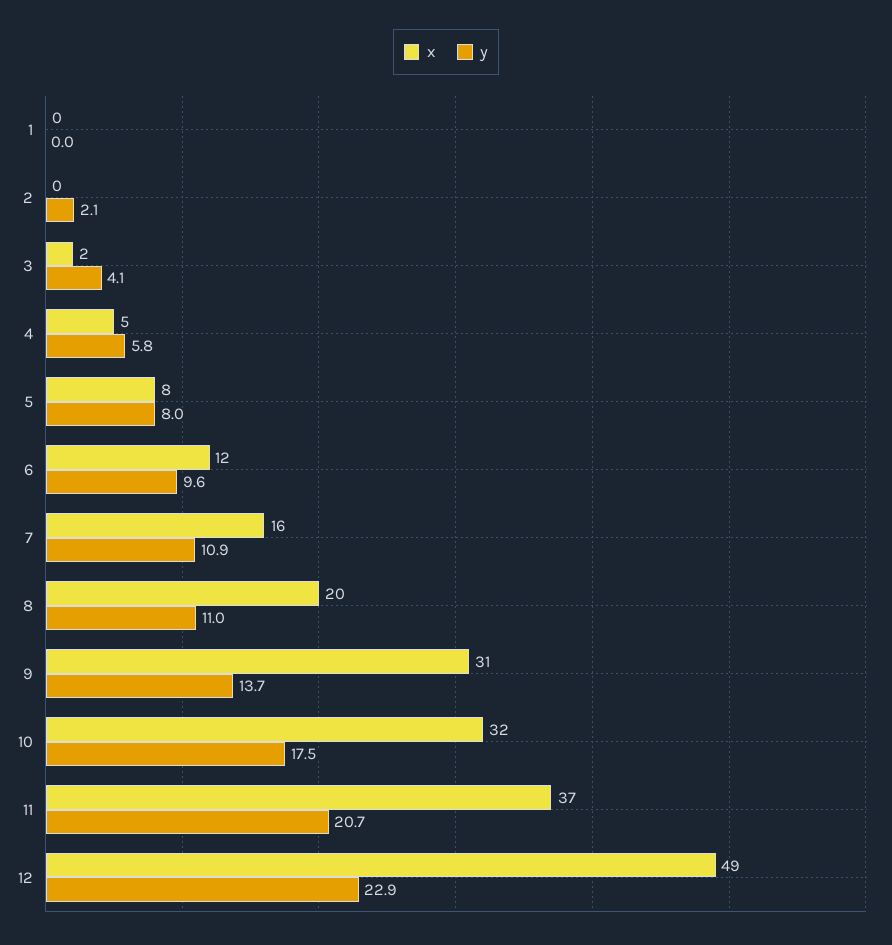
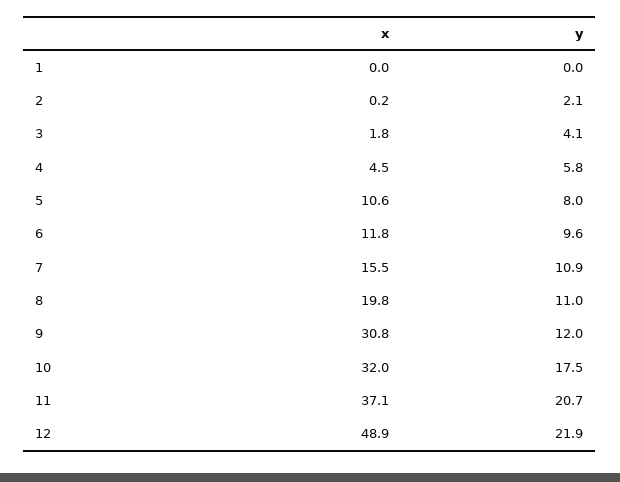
x, 5: 8 -> 10.6
y, 9: 13.7 -> 12
y, 12: 22.9 -> 21.9

